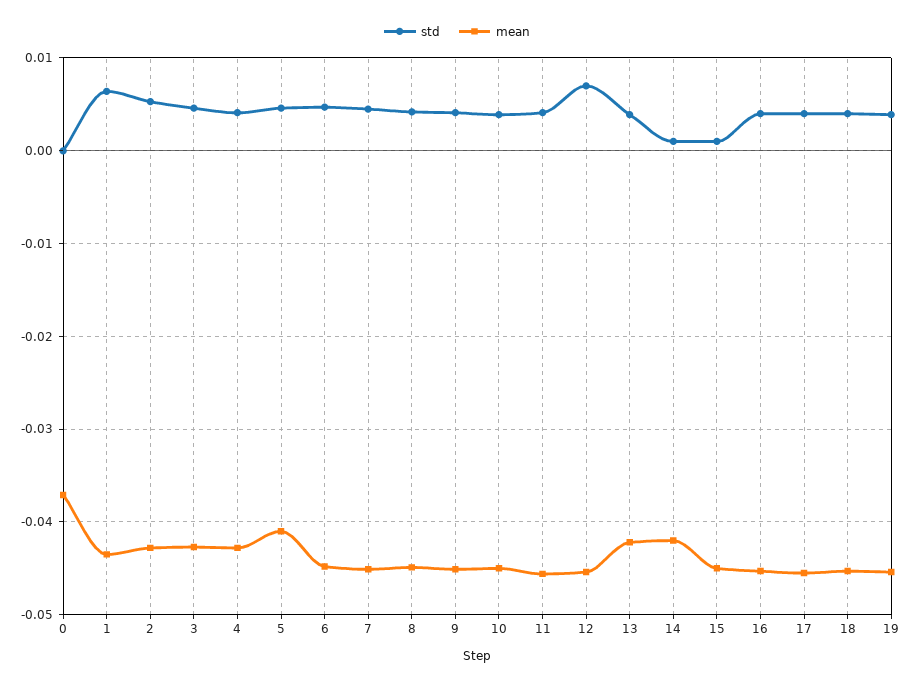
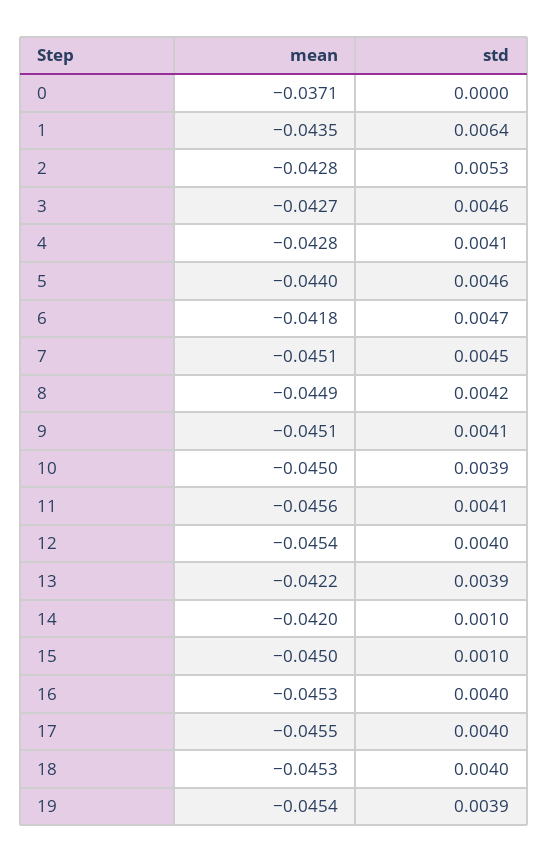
mean, 5: -0.041 -> -0.044
mean, 6: -0.045 -> -0.0418
std, 12: 0.007 -> 0.004

